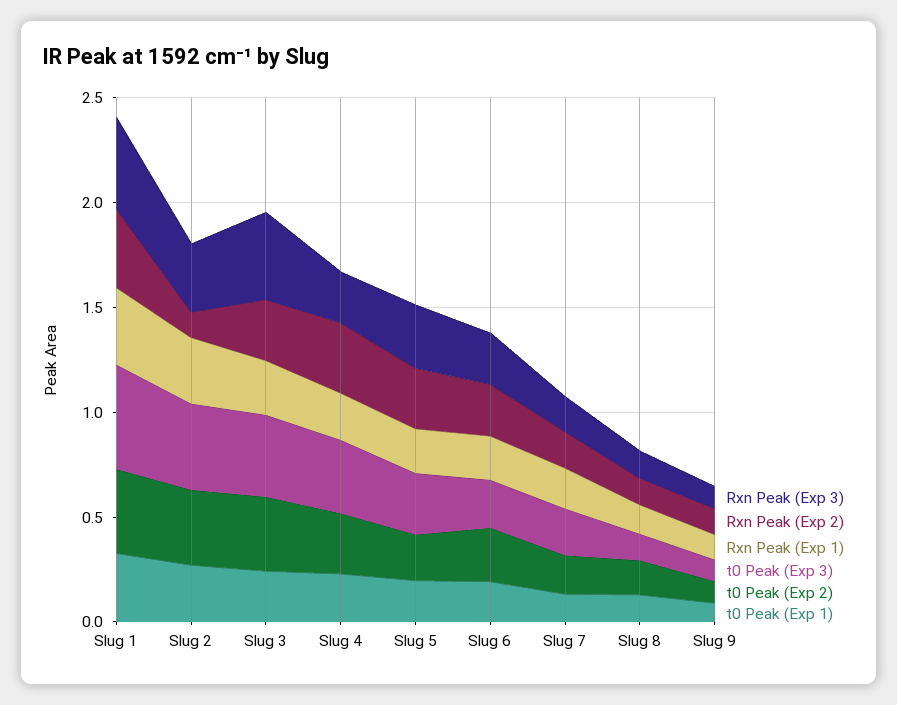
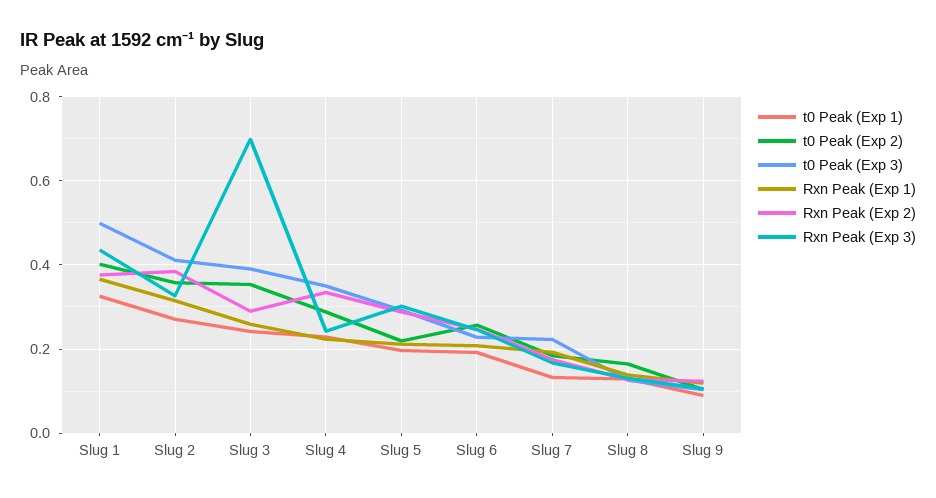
Rxn Peak (Exp 2), Slug 2: 0.1 -> 0.38
Rxn Peak (Exp 3), Slug 3: 0.4 -> 0.7

